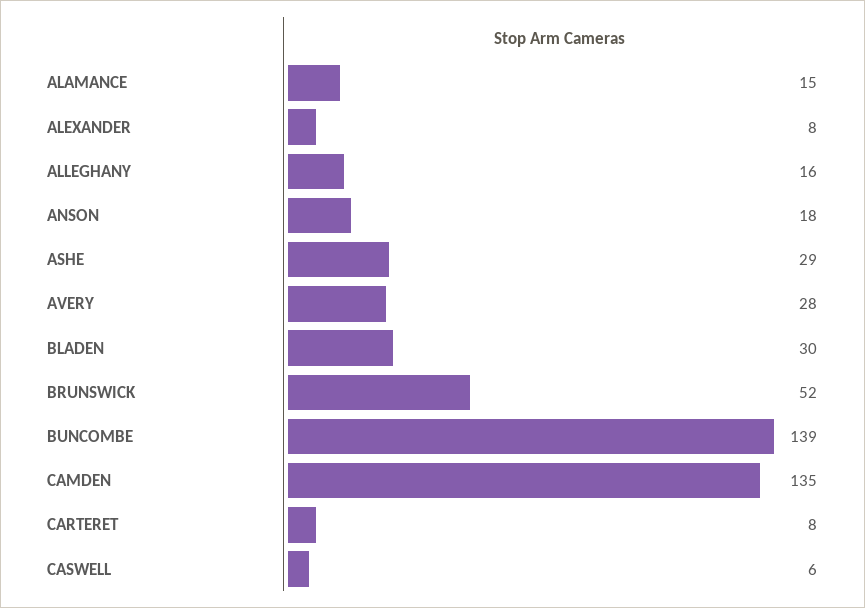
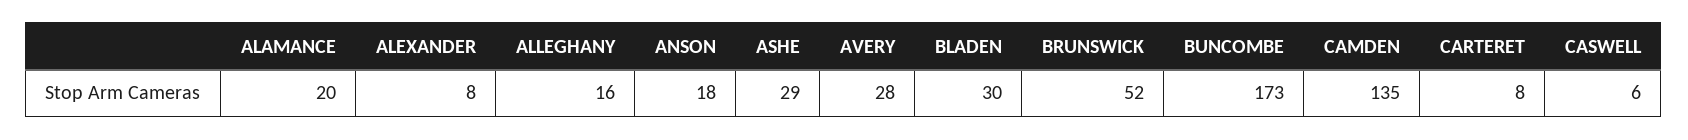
ALAMANCE: 15 -> 20
BUNCOMBE: 139 -> 173

